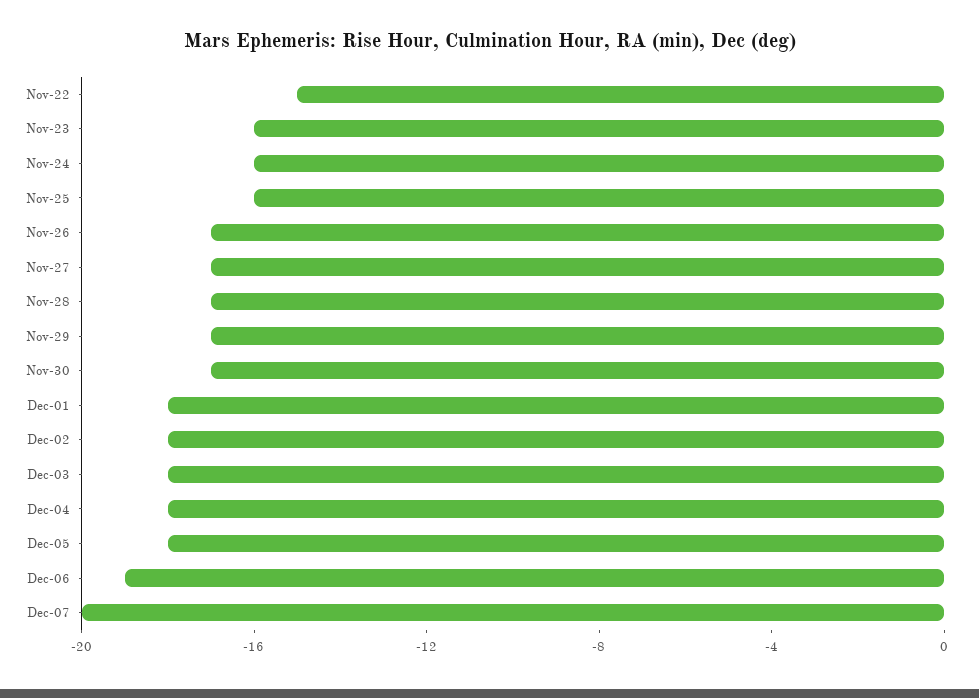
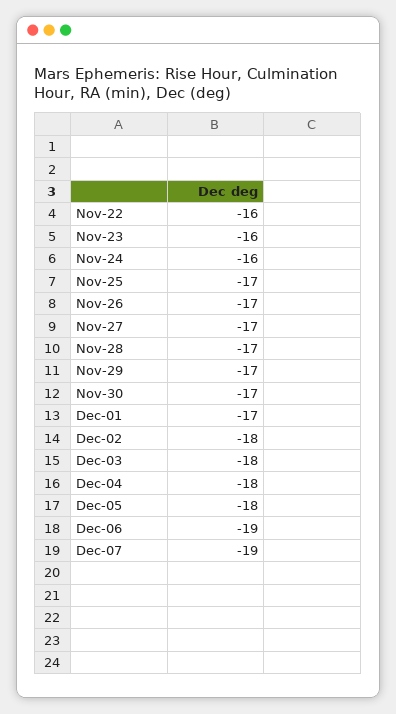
Nov-22: -15 -> -16
Nov-25: -16 -> -17
Dec-01: -18 -> -17
Dec-07: -20 -> -19

